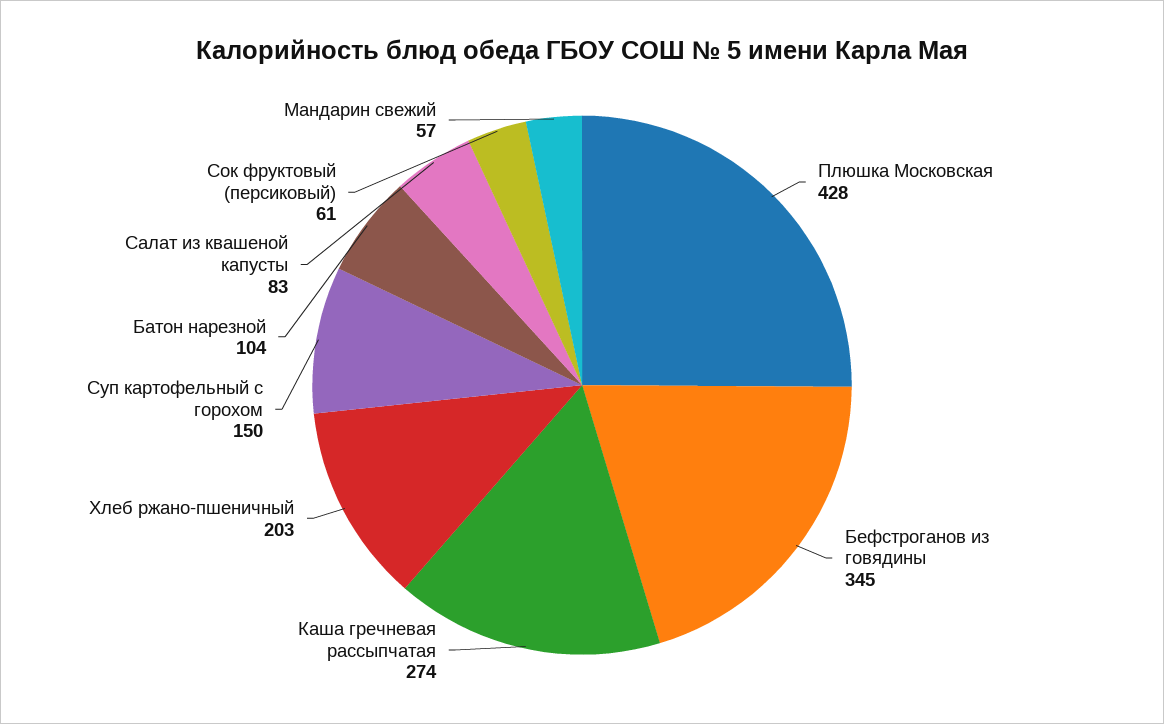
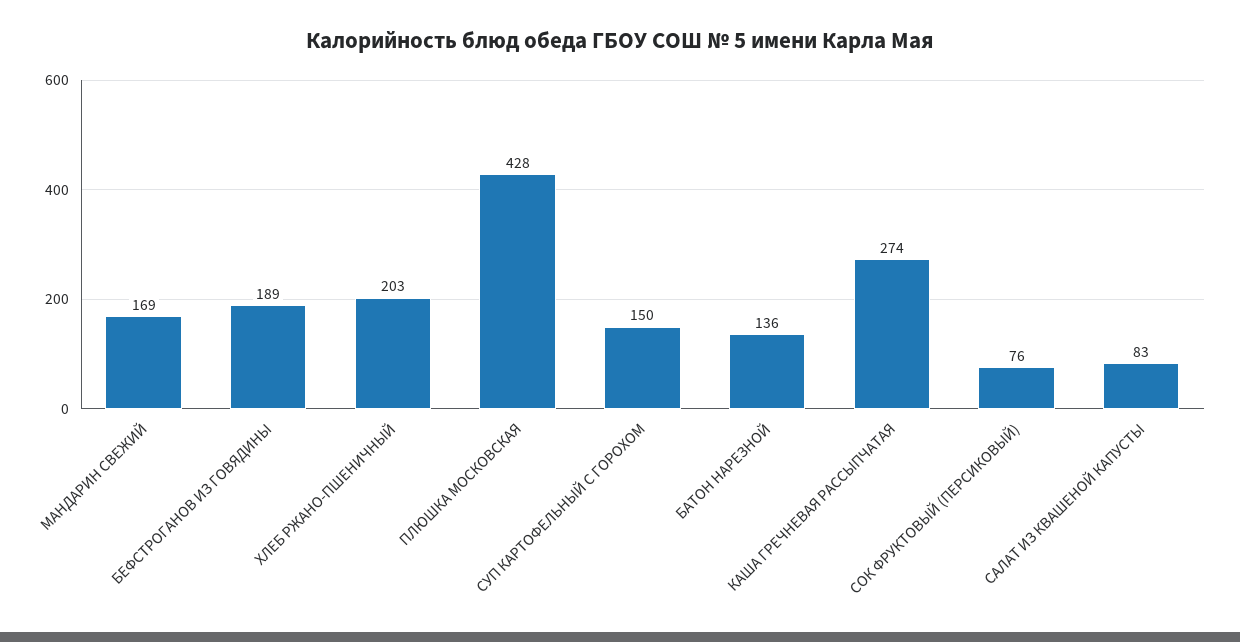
Бефстроганов из говядины: 345 -> 189
Батон нарезной: 104 -> 136
Сок фруктовый (персиковый): 61 -> 76
Мандарин свежий: 57 -> 169

